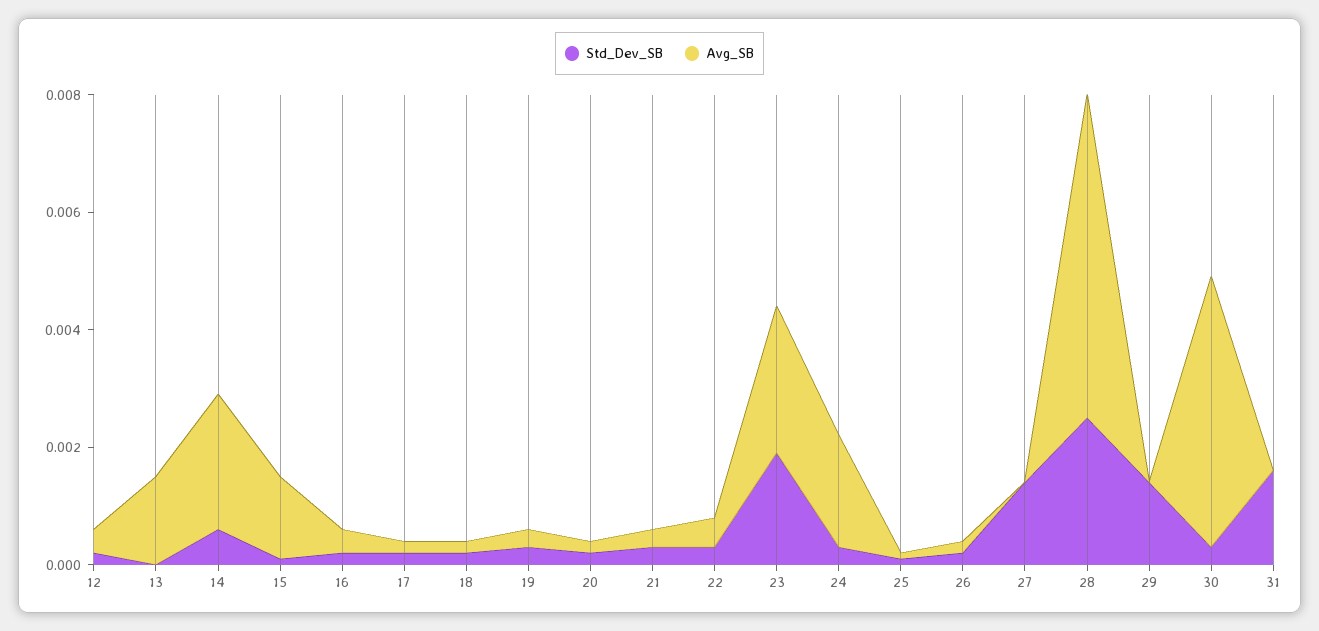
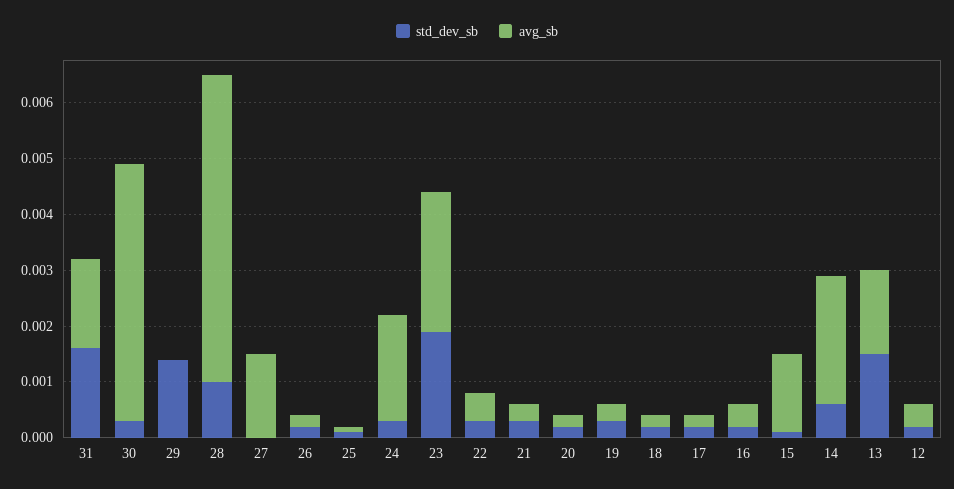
Std_Dev_SB, 13: 0 -> 0.0015
Std_Dev_SB, 27: 0.0015 -> 0
Avg_SB, 27: 0 -> 0.0015
Std_Dev_SB, 28: 0.0025 -> 0.001
Avg_SB, 31: 0 -> 0.0015

